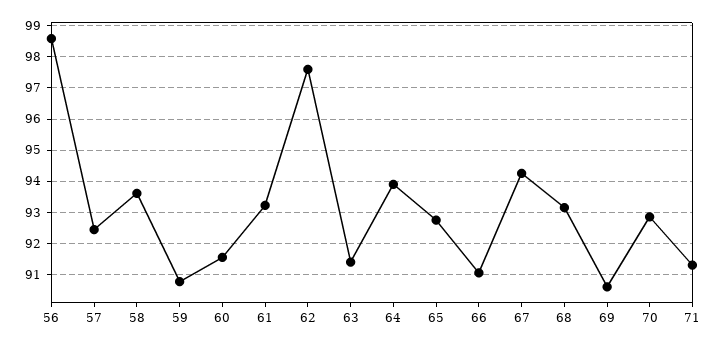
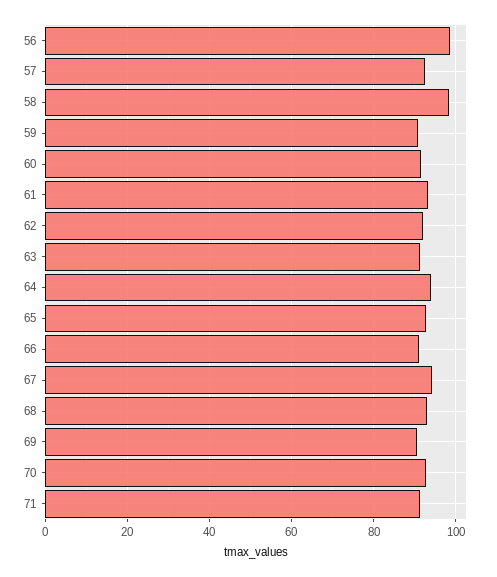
58: 93.6 -> 98
62: 97.6 -> 92

